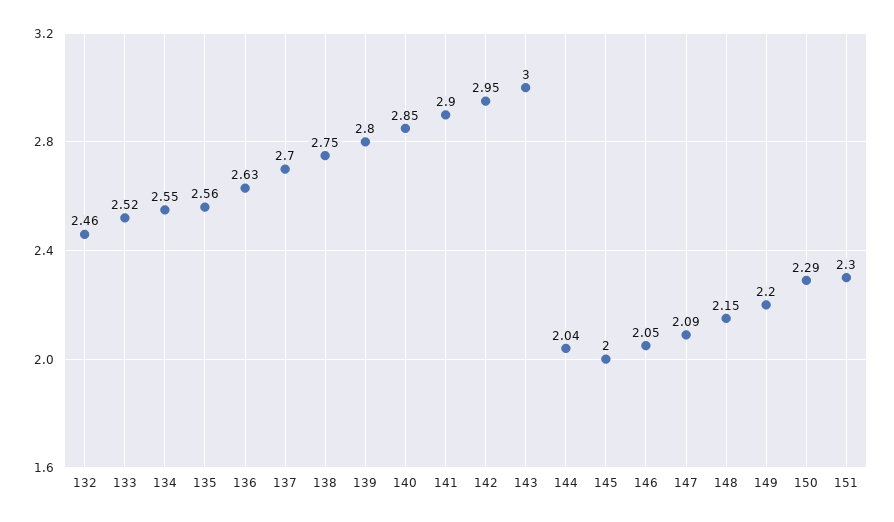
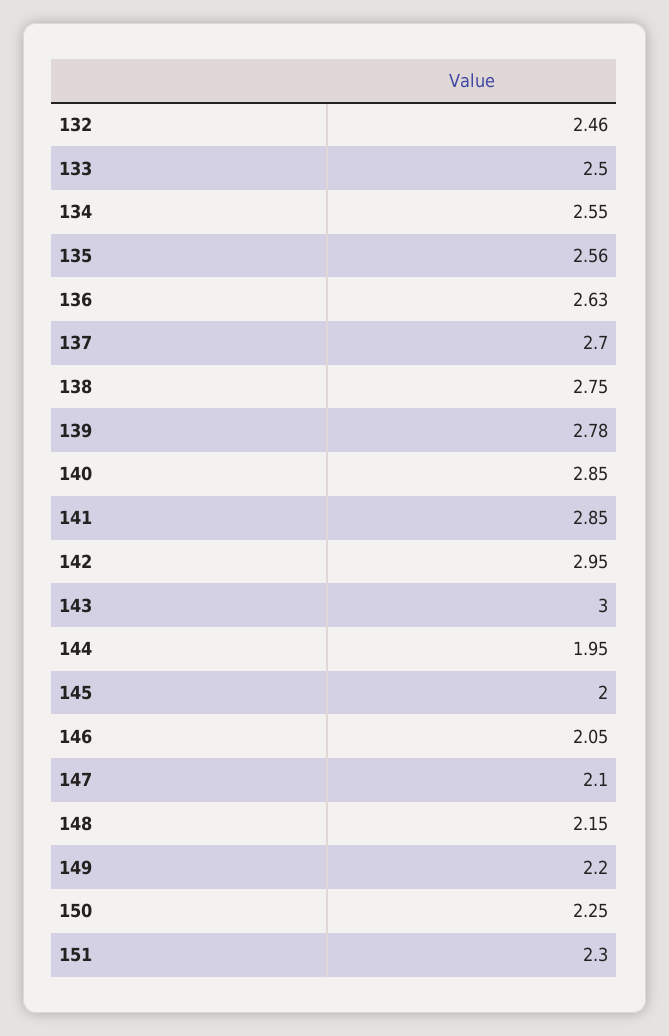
133: 2.52 -> 2.5
139: 2.8 -> 2.78
141: 2.9 -> 2.85
144: 2.04 -> 1.95
147: 2.09 -> 2.1
150: 2.29 -> 2.25

